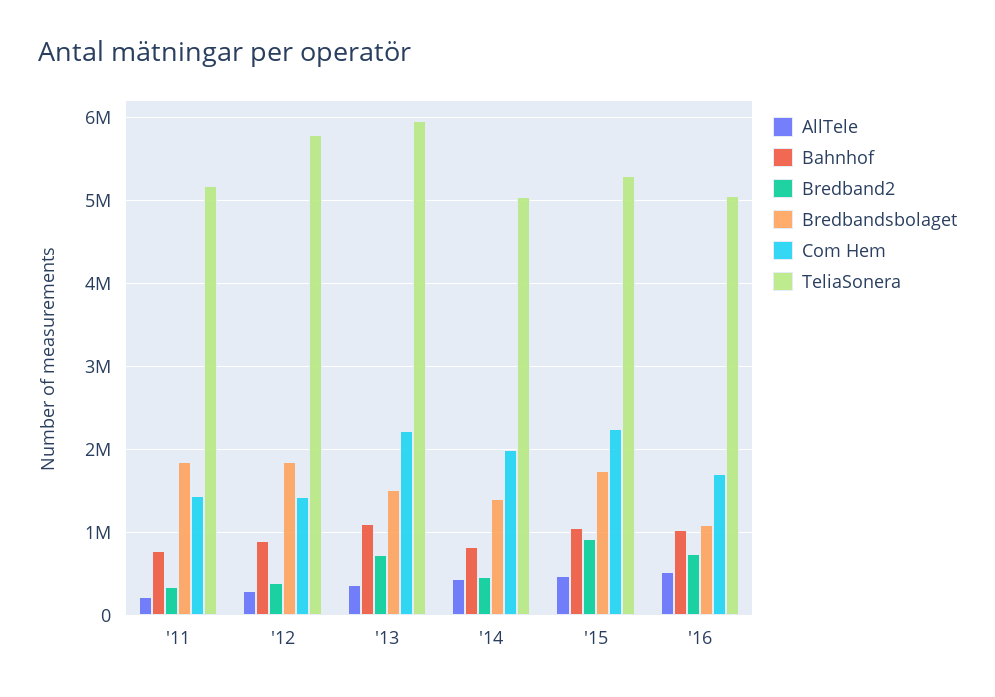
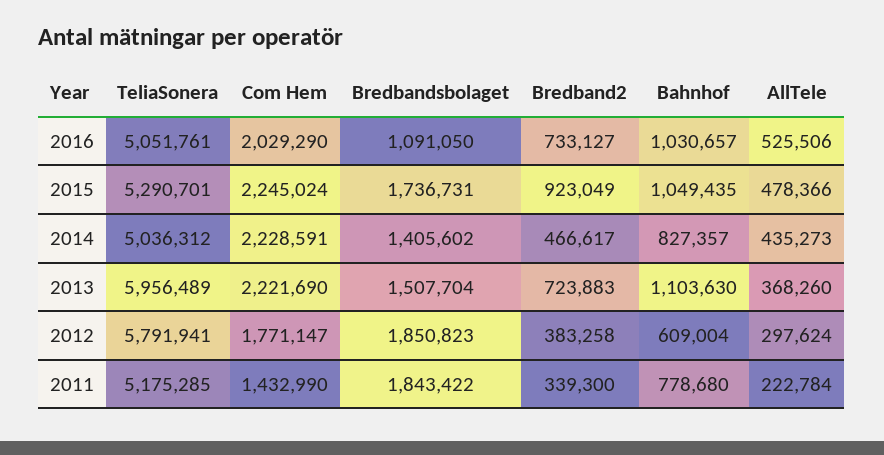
Bahnhof, '12: 900000 -> 609004
Com Hem, '12: 1400000 -> 1771147
Com Hem, '14: 2000000 -> 2228591
Com Hem, '16: 1700000 -> 2029290

